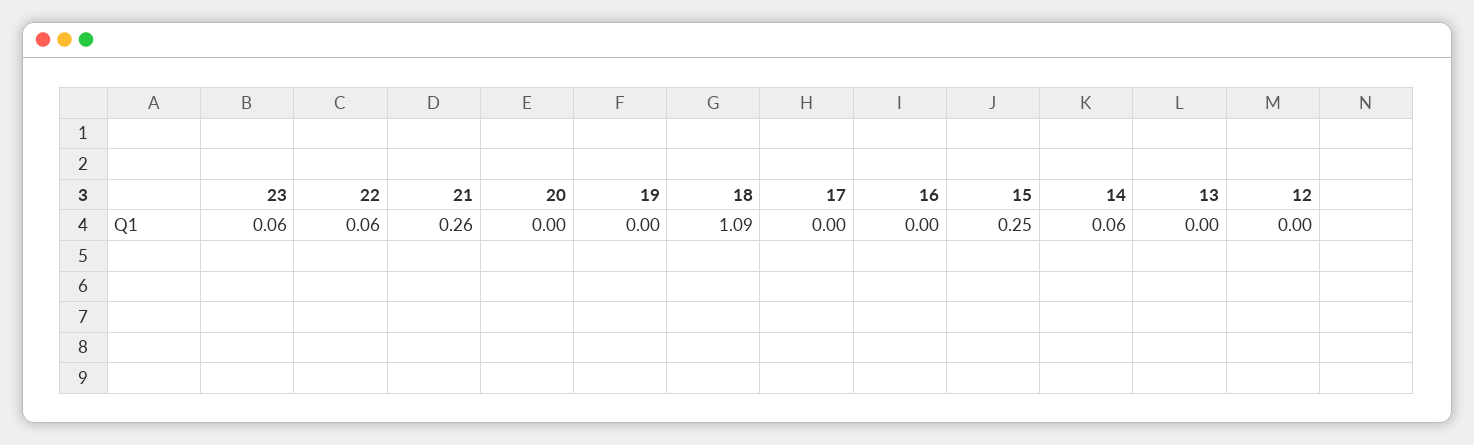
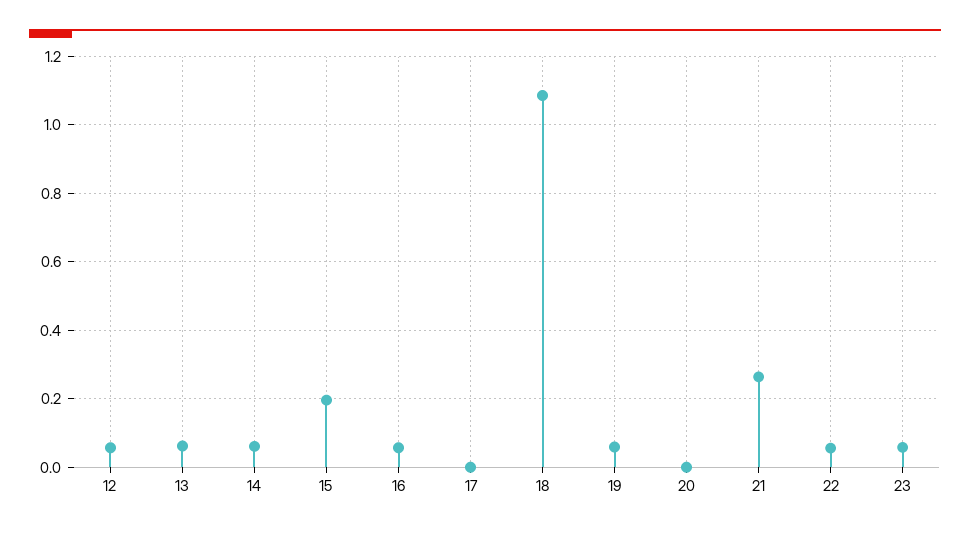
19: 0 -> 0.06
16: 0 -> 0.06
15: 0.25 -> 0.2
13: 0 -> 0.06
12: 0 -> 0.06

